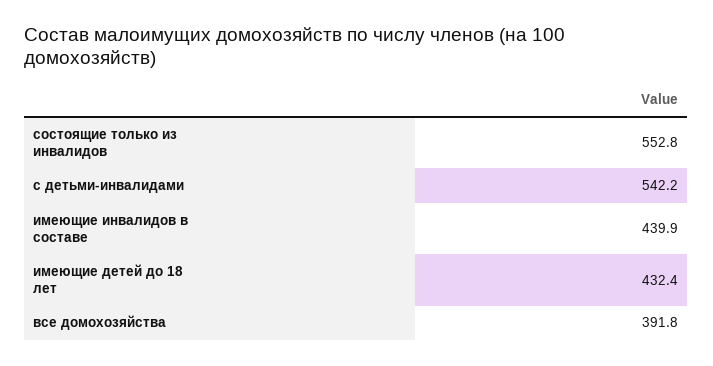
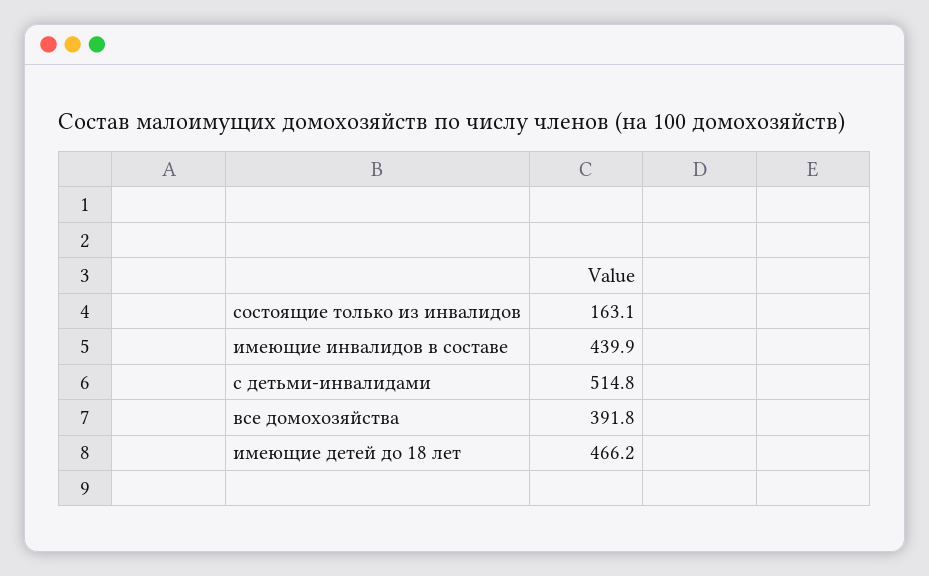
состоящие только из инвалидов: 552.8 -> 163.1
с детьми-инвалидами: 542.2 -> 514.8
имеющие детей до 18 лет: 432.4 -> 466.2

